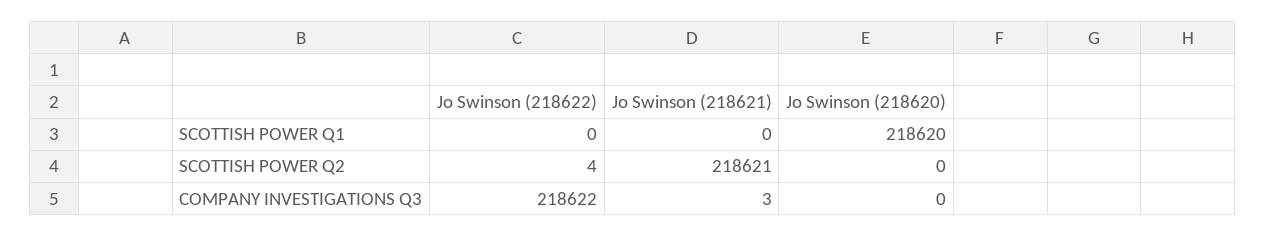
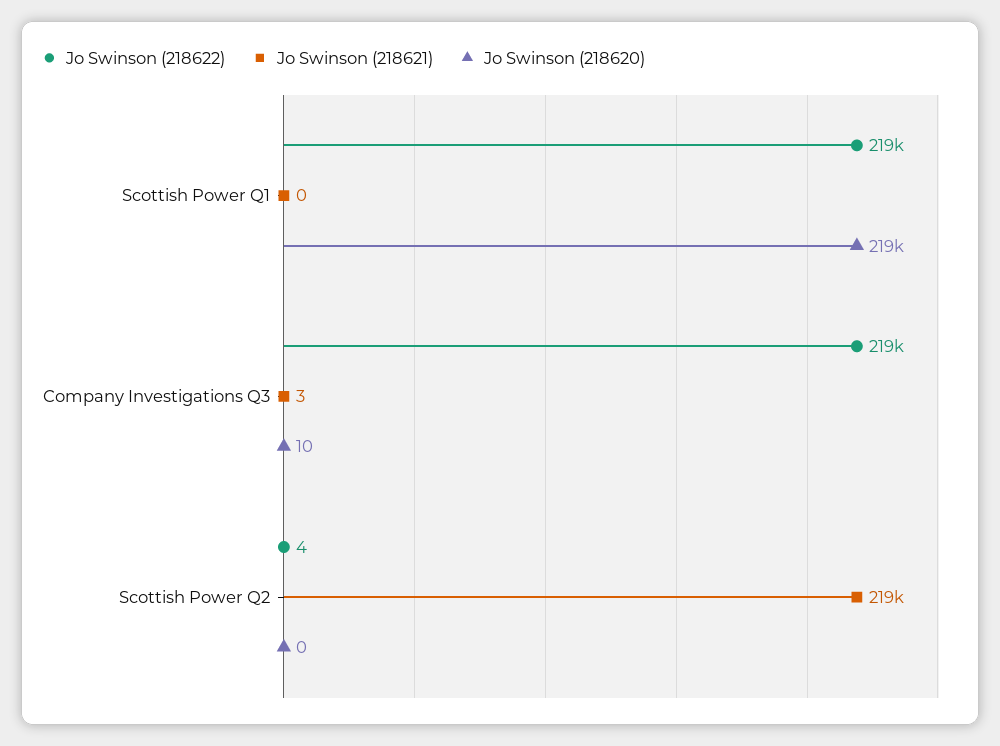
Jo Swinson (218622), SCOTTISH POWER Q1: 0 -> 219000
Jo Swinson (218620), COMPANY INVESTIGATIONS Q3: 0 -> 10

